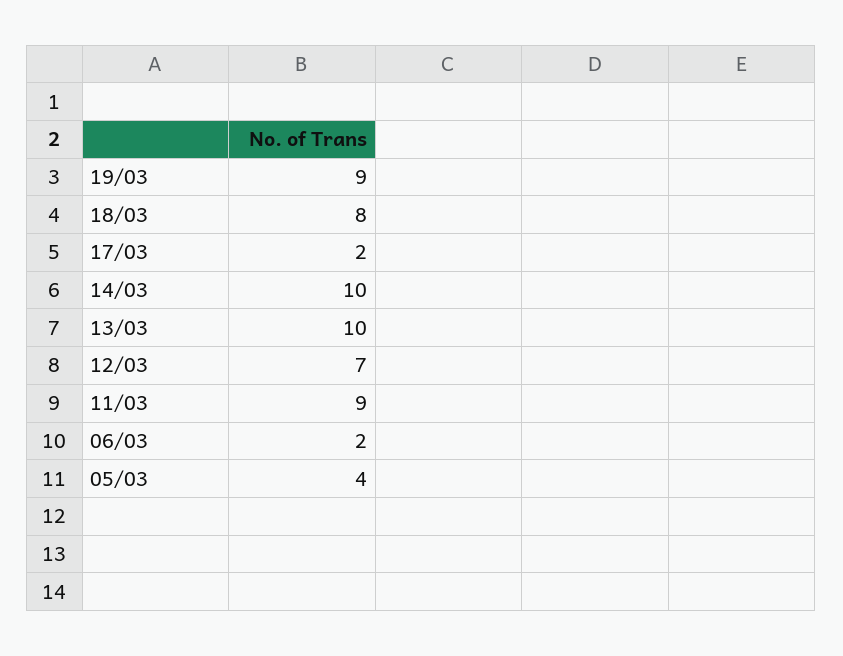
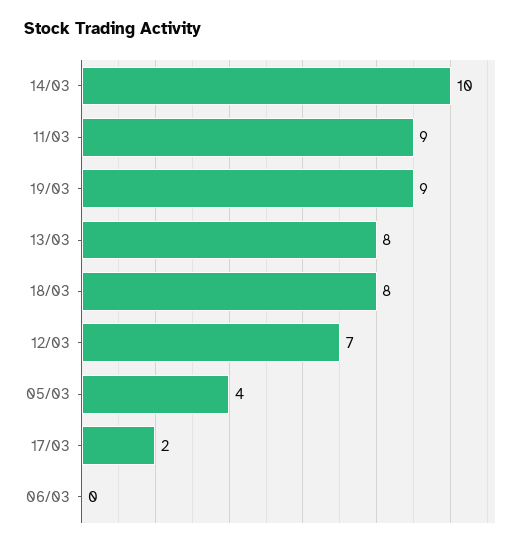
13/03: 10 -> 8
06/03: 2 -> 0

